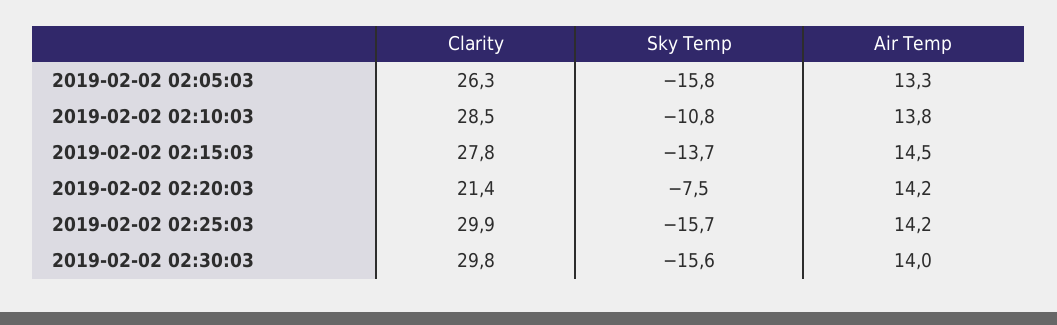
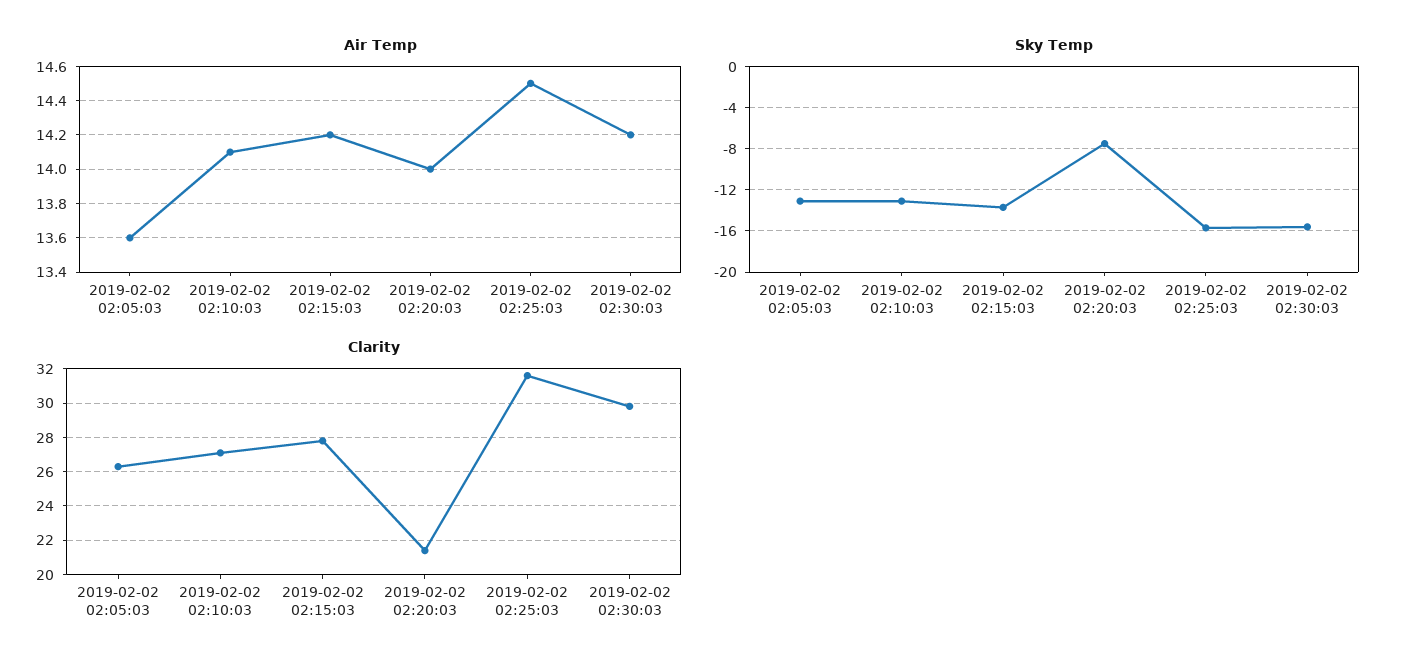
Sky Temp, 2019-02-02 02:05:03: -15.8 -> -13
Air Temp, 2019-02-02 02:05:03: 13.3 -> 13.6
Clarity, 2019-02-02 02:10:03: 28.5 -> 27
Sky Temp, 2019-02-02 02:10:03: -10.8 -> -13
Air Temp, 2019-02-02 02:10:03: 13.8 -> 14.1
Air Temp, 2019-02-02 02:15:03: 14.5 -> 14.2
Air Temp, 2019-02-02 02:20:03: 14.2 -> 14
Clarity, 2019-02-02 02:25:03: 29.9 -> 31.5
Air Temp, 2019-02-02 02:25:03: 14.2 -> 14.5
Air Temp, 2019-02-02 02:30:03: 14 -> 14.2

